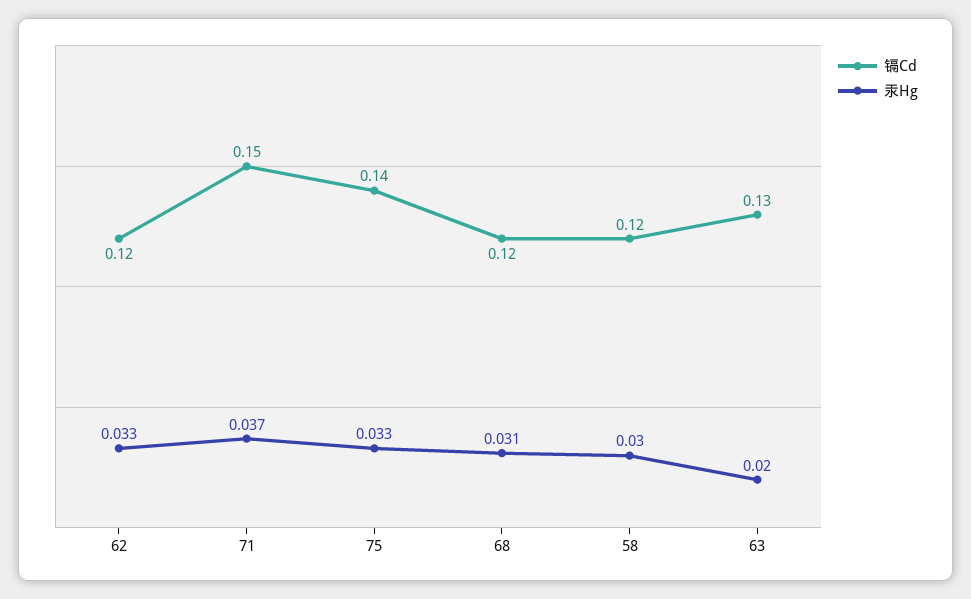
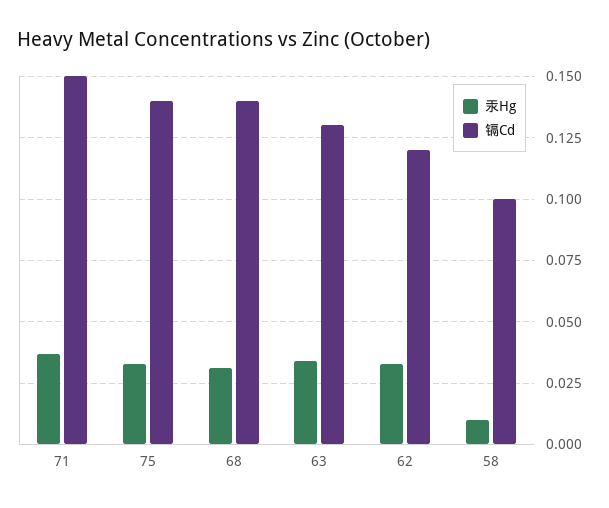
镉Cd, 68: 0.12 -> 0.14
镉Cd, 58: 0.12 -> 0.1
汞Hg, 58: 0.03 -> 0.01
汞Hg, 63: 0.02 -> 0.035

